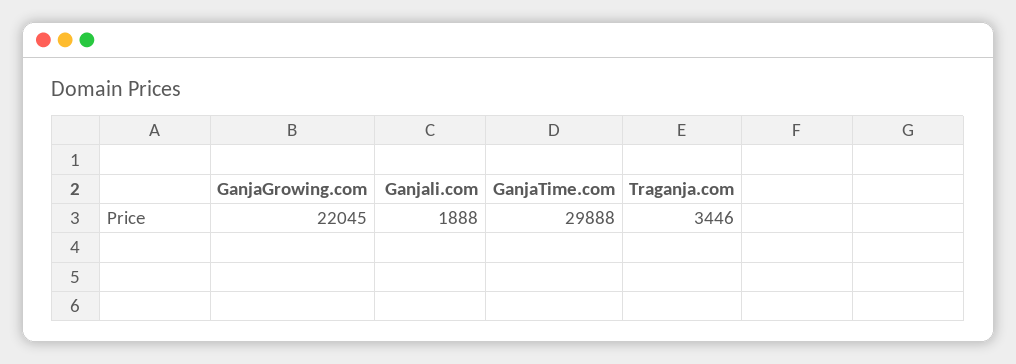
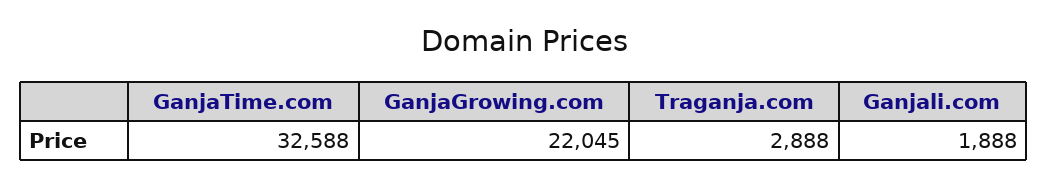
GanjaTime.com: 29888 -> 32588
Traganja.com: 3446 -> 2888

